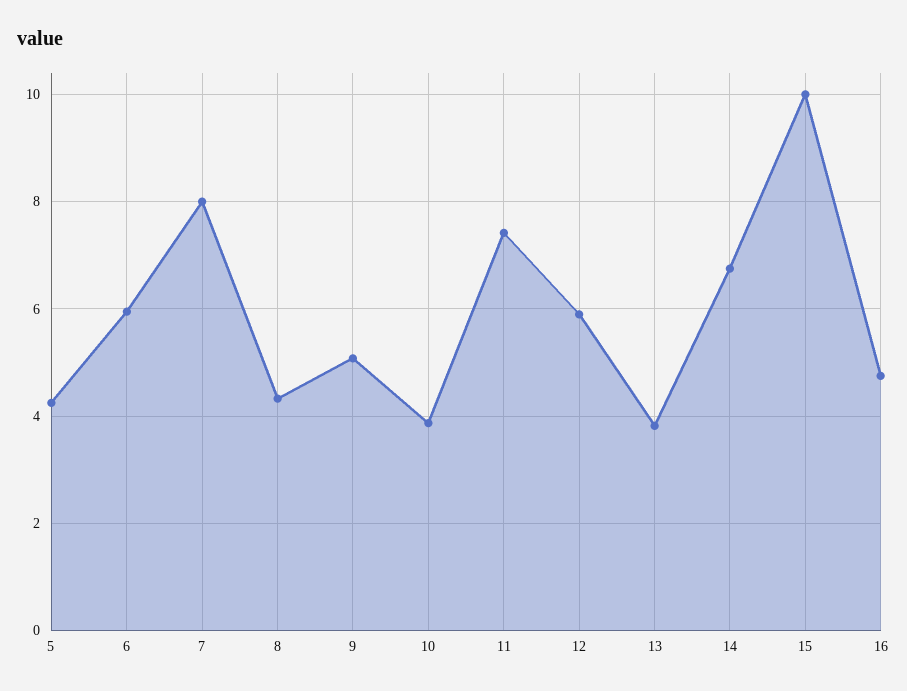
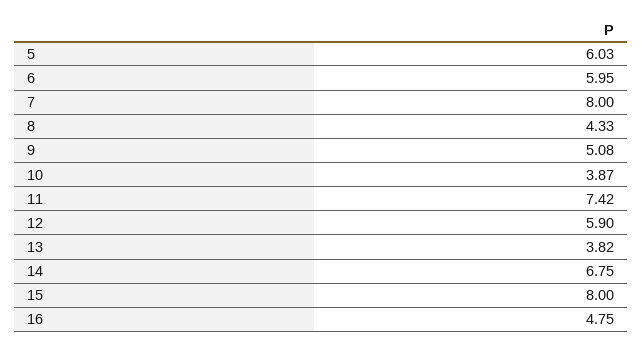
5: 4.2 -> 6.03
15: 10 -> 8

